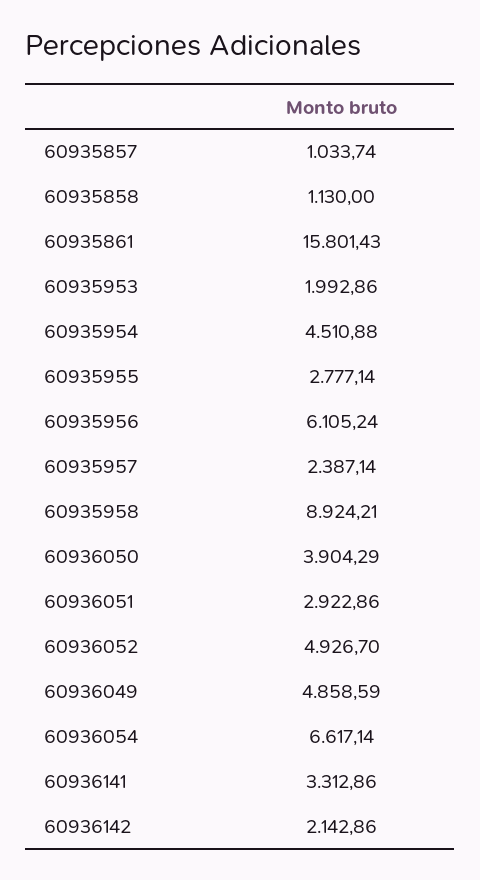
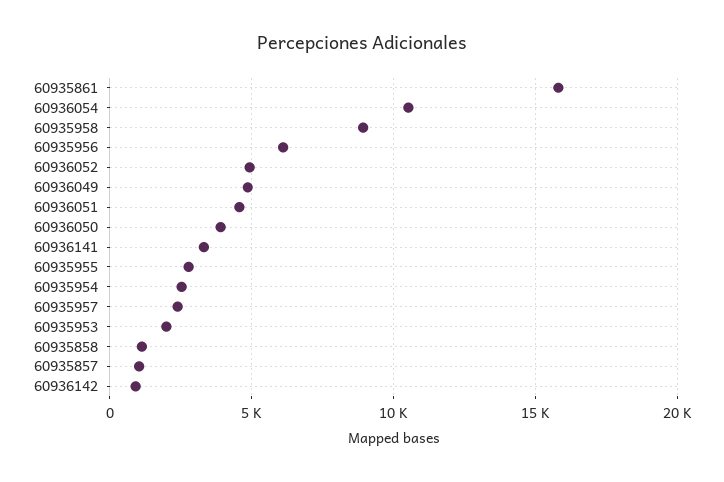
60935954: 4510.88 -> 2500
60936051: 2922.86 -> 4500
60936054: 6617.14 -> 10500
60936142: 2142.86 -> 1000

